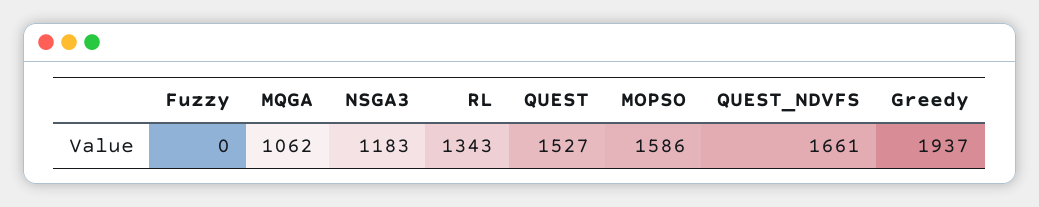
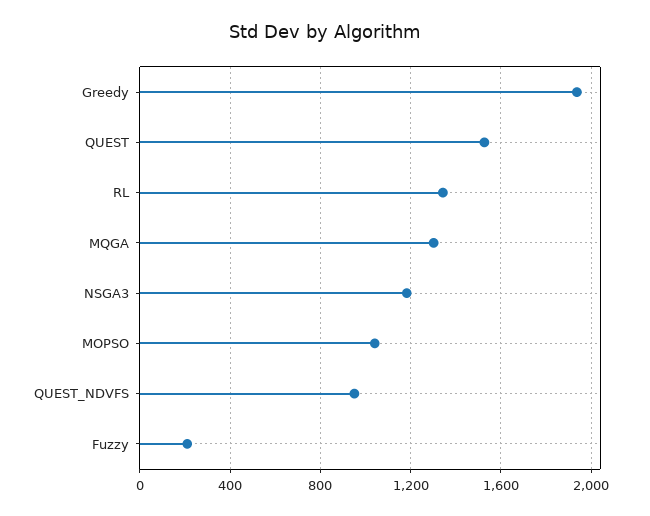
Fuzzy: 0 -> 200
MQGA: 1062 -> 1300
MOPSO: 1586 -> 1050
QUEST_NDVFS: 1661 -> 950

